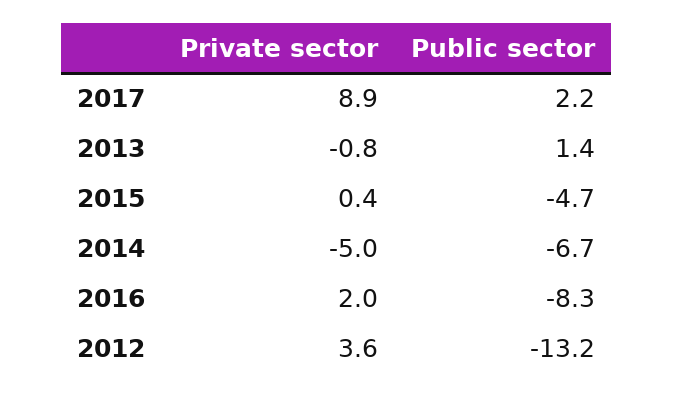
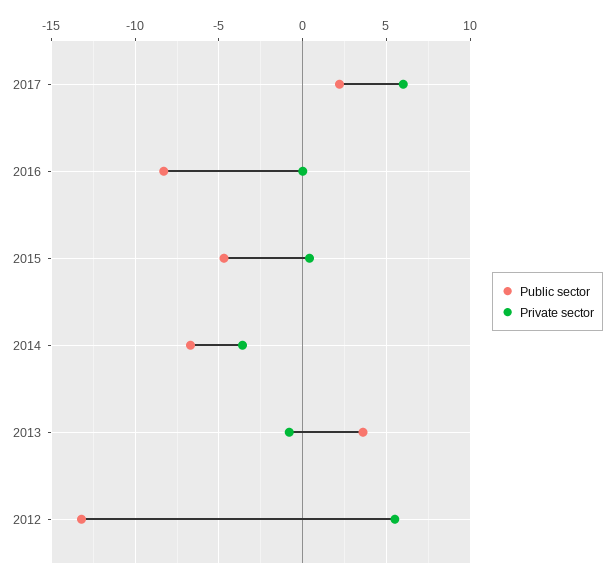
Private sector, 2017: 8.9 -> 6
Public sector, 2013: 1.4 -> 3.5
Private sector, 2014: -5 -> -3.5
Private sector, 2016: 2 -> 0
Private sector, 2012: 3.6 -> 5.5

